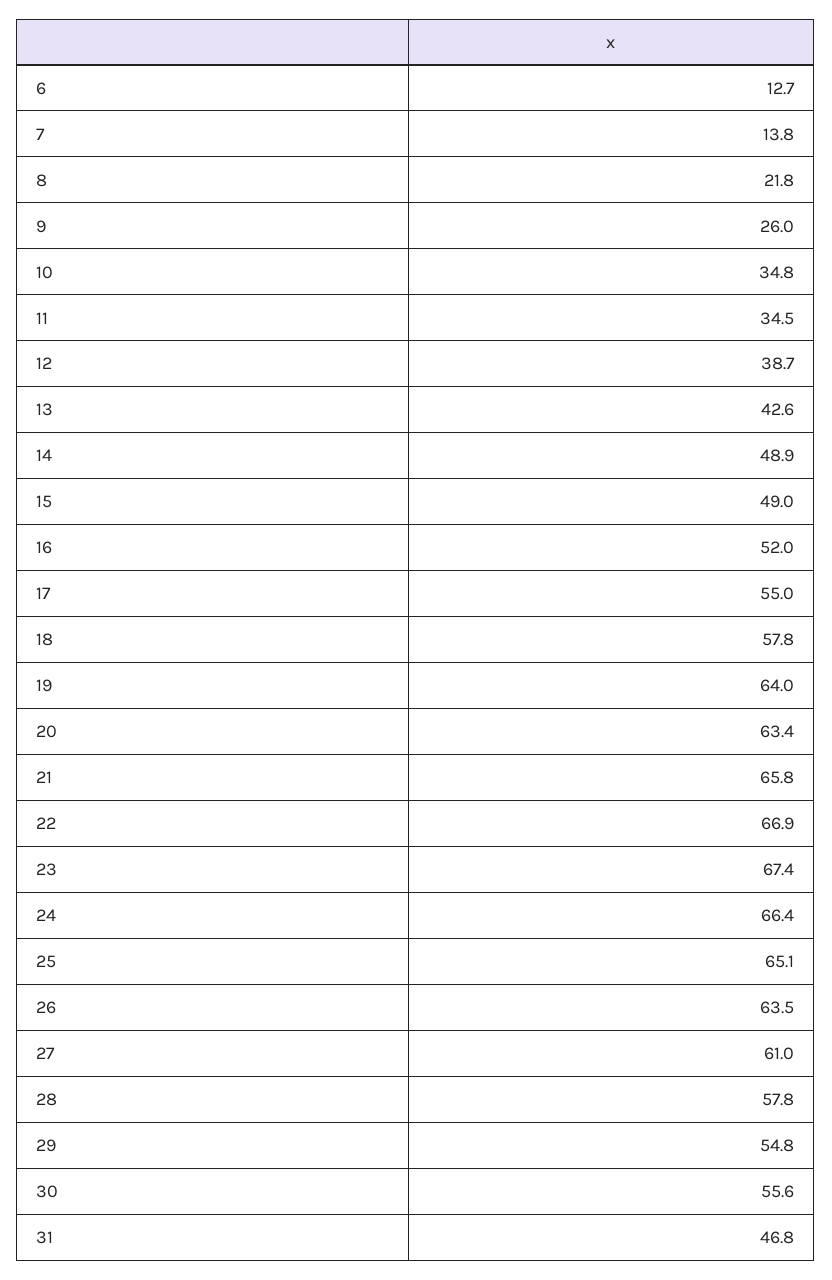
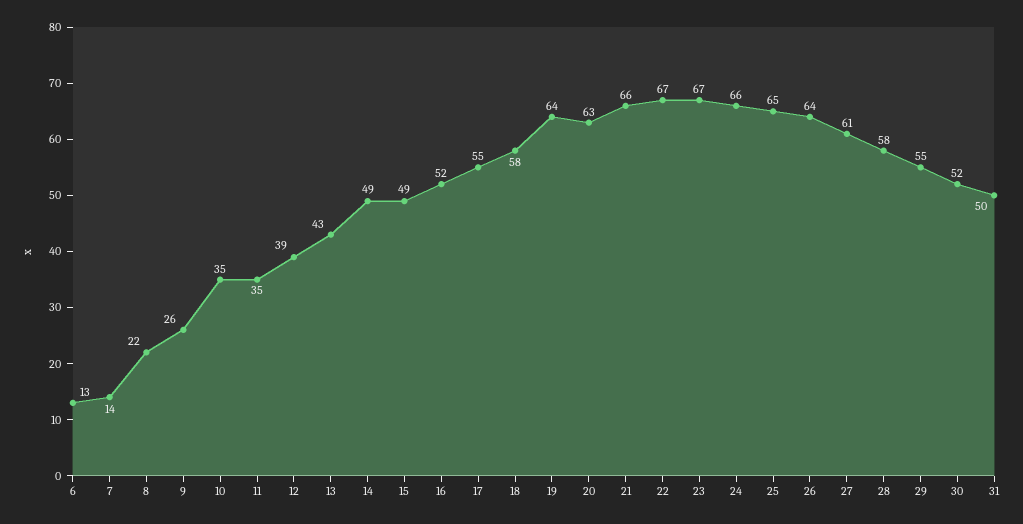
30: 55.6 -> 52
31: 46.8 -> 50

